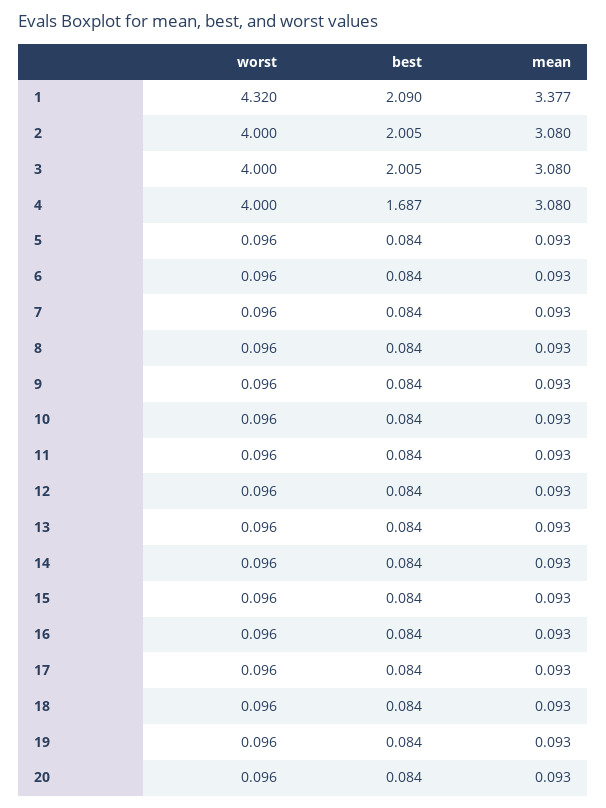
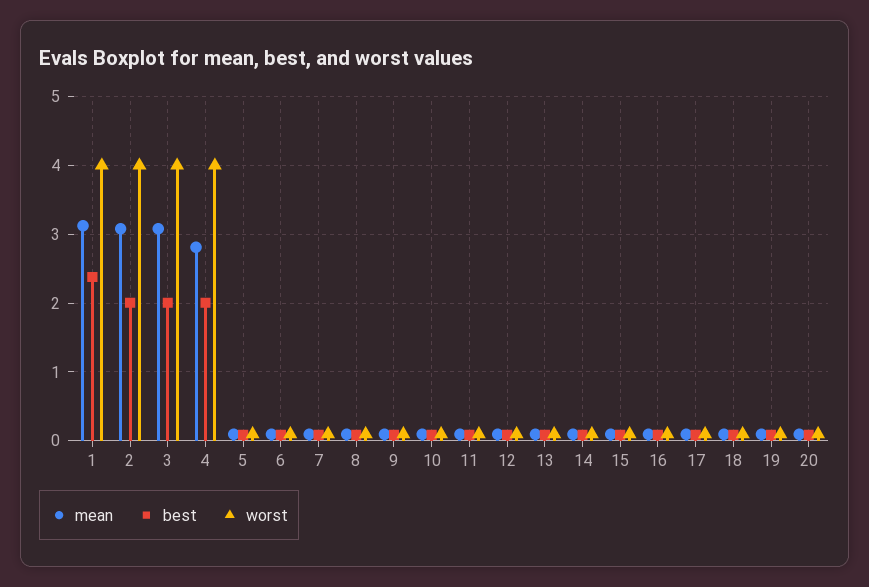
worst, 1: 4.32 -> 4
best, 1: 2.09 -> 2.4
mean, 1: 3.377 -> 3.1
best, 4: 1.687 -> 2
mean, 4: 3.08 -> 2.8

